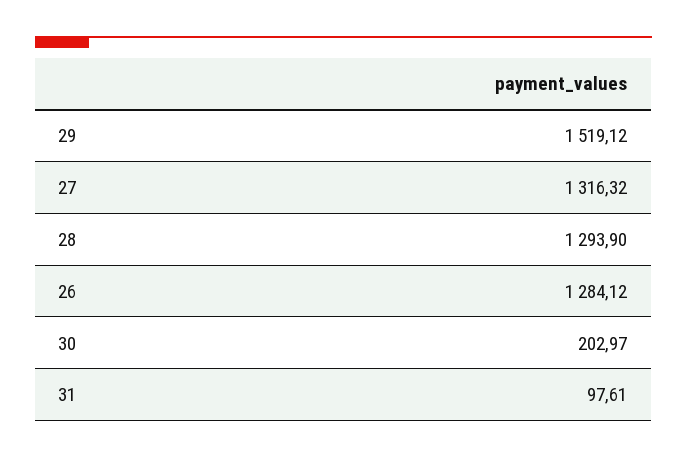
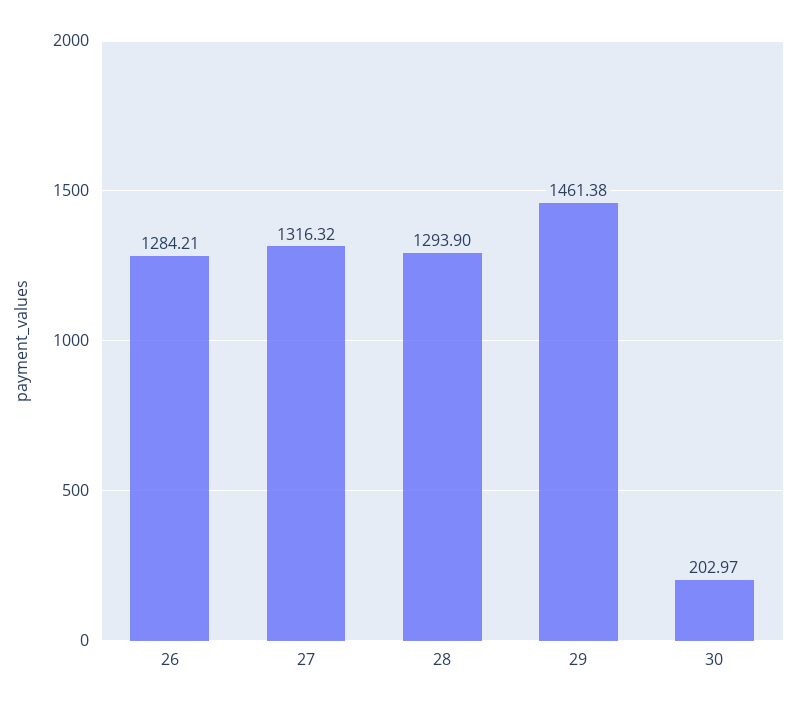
29: 1519.12 -> 1461.38
26: 1284.12 -> 1284.21
31: 97.61 -> none

